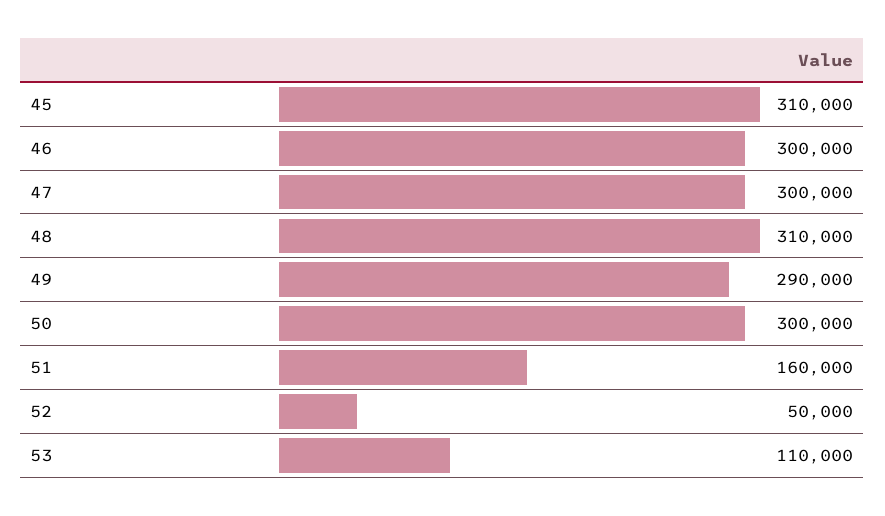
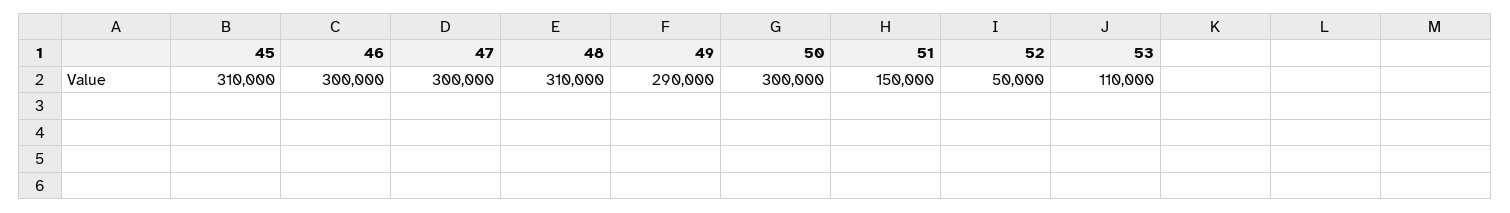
51: 160000 -> 150000

